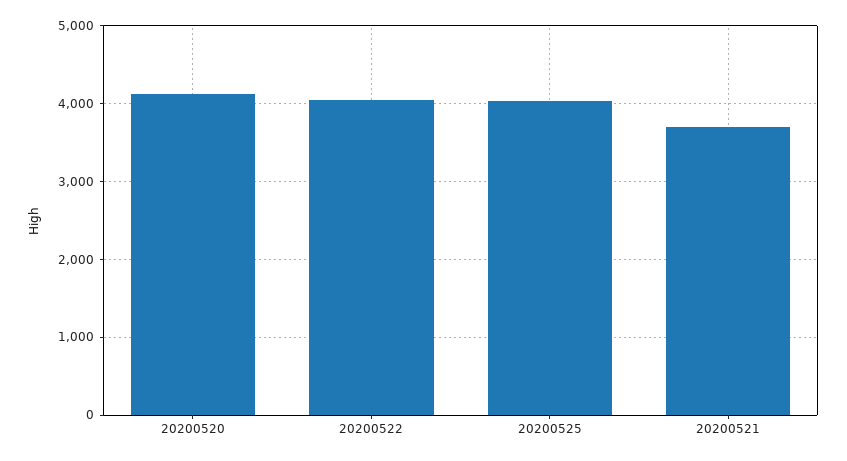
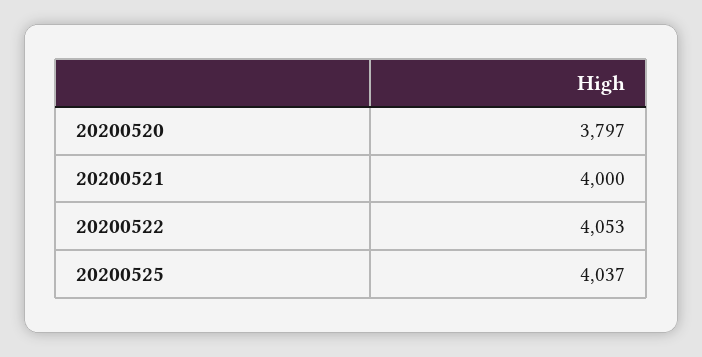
20200520: 4100 -> 3797
20200521: 3700 -> 4000

